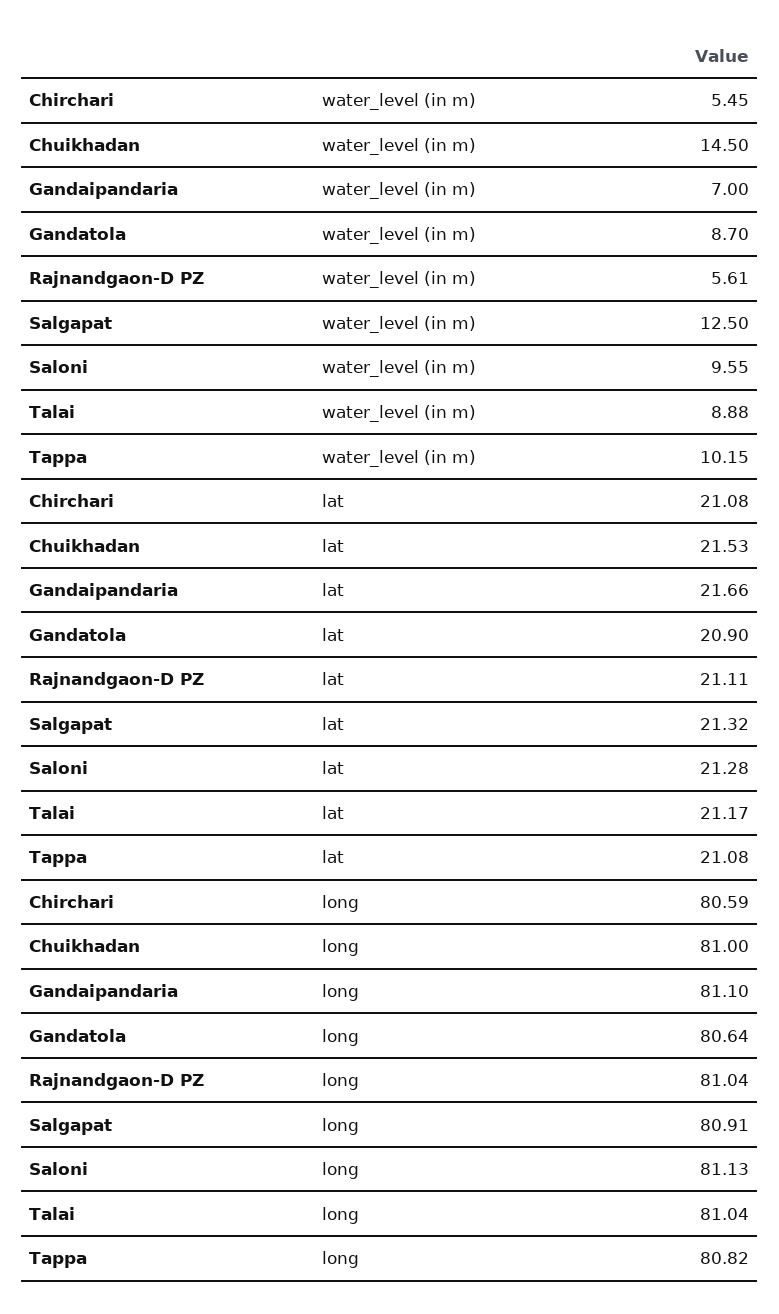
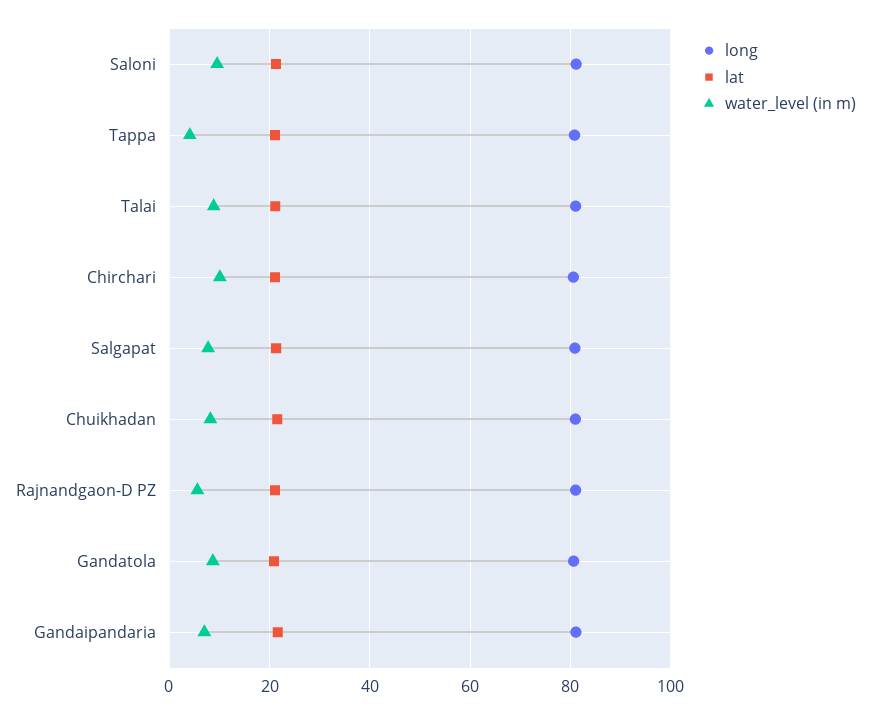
water_level (in m), Chirchari: 5.45 -> 10
water_level (in m), Chuikhadan: 14.5 -> 8
water_level (in m), Salgapat: 12.5 -> 8
water_level (in m), Tappa: 10.15 -> 4

